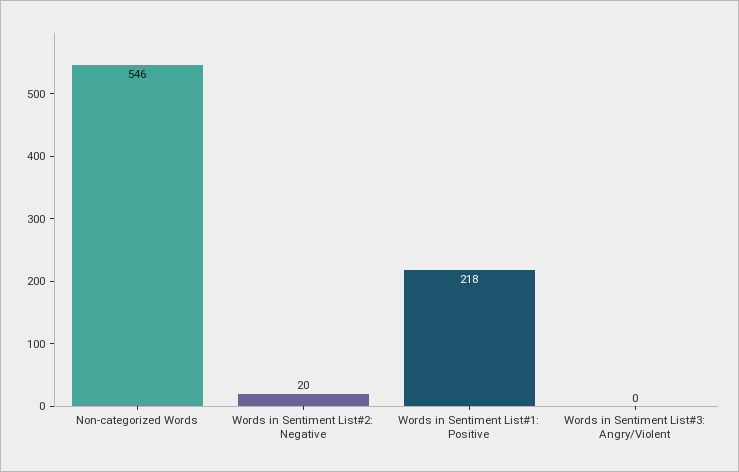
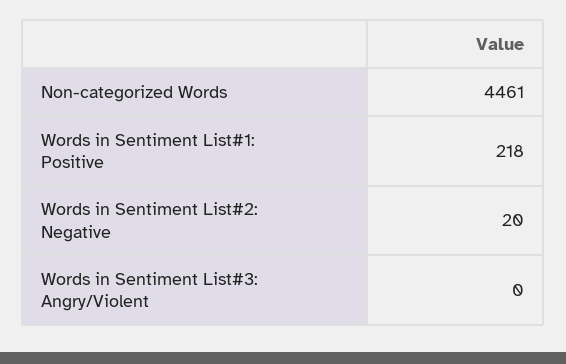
Non-categorized Words: 546 -> 4461

